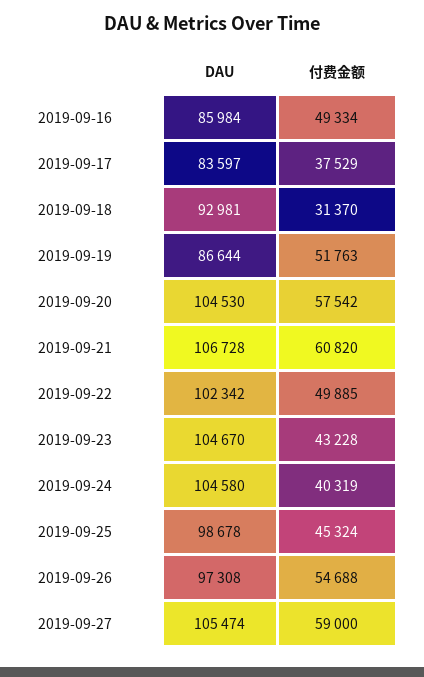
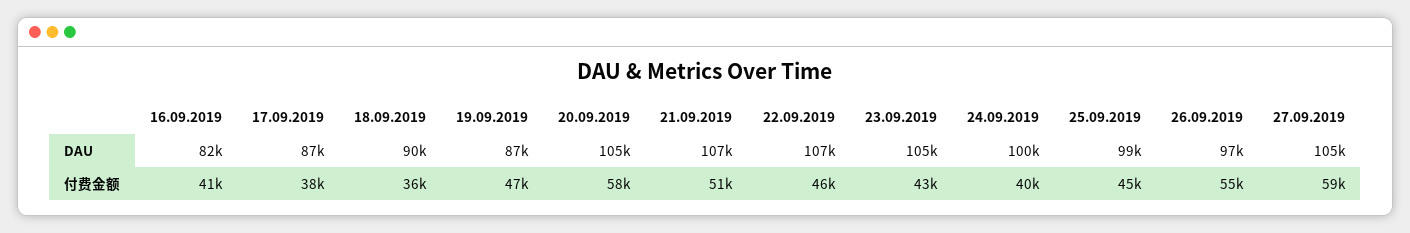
DAU, 2019-09-16: 85984 -> 82000
付费金额, 2019-09-16: 49334 -> 41000
DAU, 2019-09-17: 83597 -> 87000
DAU, 2019-09-18: 92981 -> 90000
付费金额, 2019-09-18: 31370 -> 36000
付费金额, 2019-09-19: 51763 -> 47000
付费金额, 2019-09-21: 60820 -> 51000
DAU, 2019-09-22: 102342 -> 107000
付费金额, 2019-09-22: 49885 -> 46000
DAU, 2019-09-24: 104580 -> 100000

